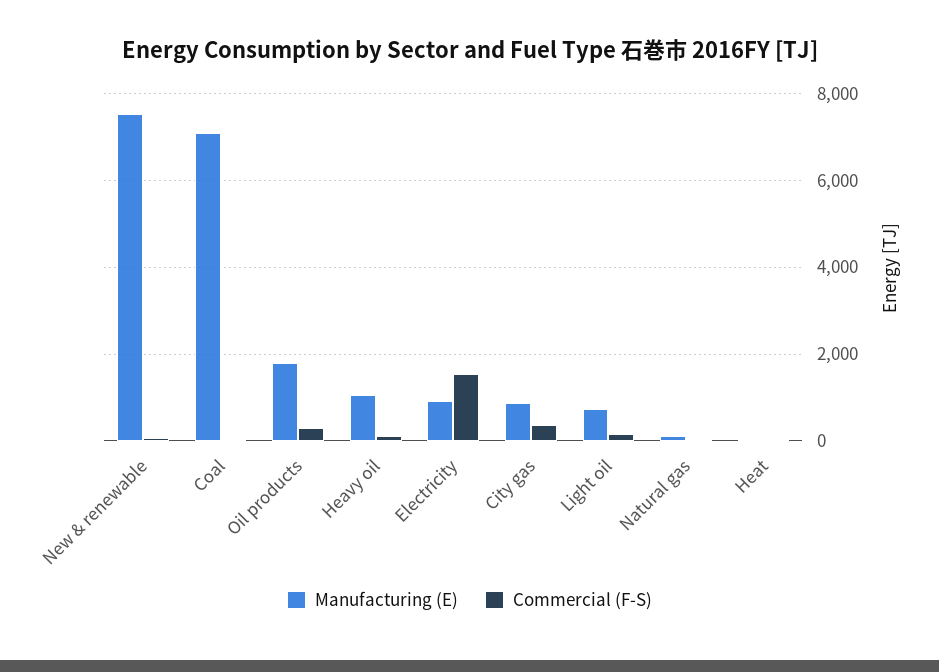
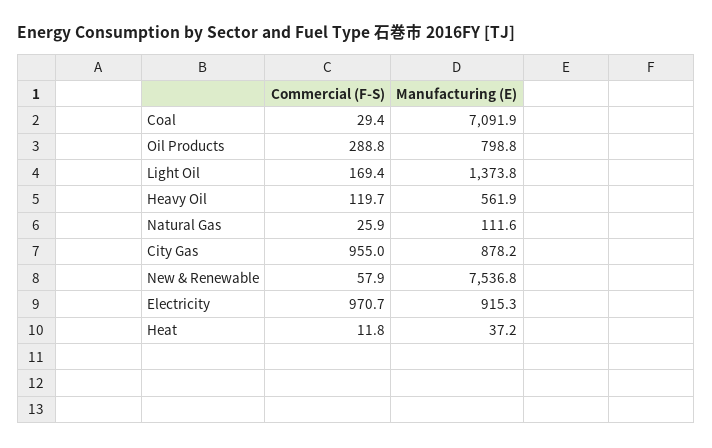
Manufacturing (E), Oil products: 1800 -> 798.8
Manufacturing (E), Heavy oil: 1000 -> 561.9
Commercial (F-S), Electricity: 1600 -> 970.7
Commercial (F-S), City gas: 400 -> 955
Manufacturing (E), Light oil: 800 -> 1373.8

